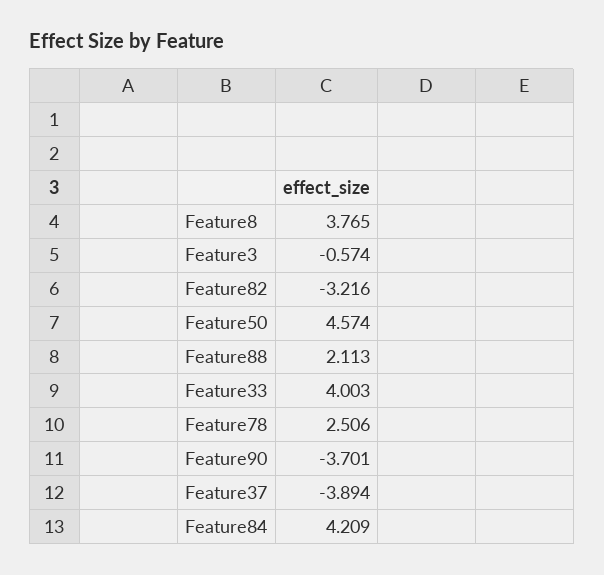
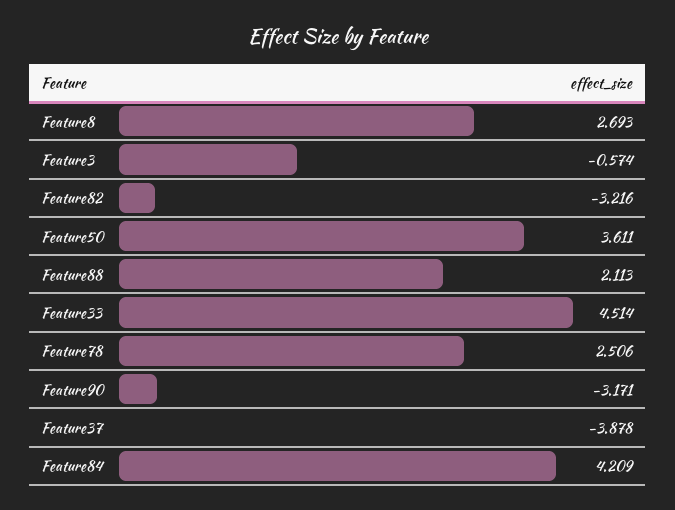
Feature8: 3.765 -> 2.693
Feature50: 4.574 -> 3.611
Feature33: 4.003 -> 4.514
Feature90: -3.701 -> -3.171
Feature37: -3.894 -> -3.878

